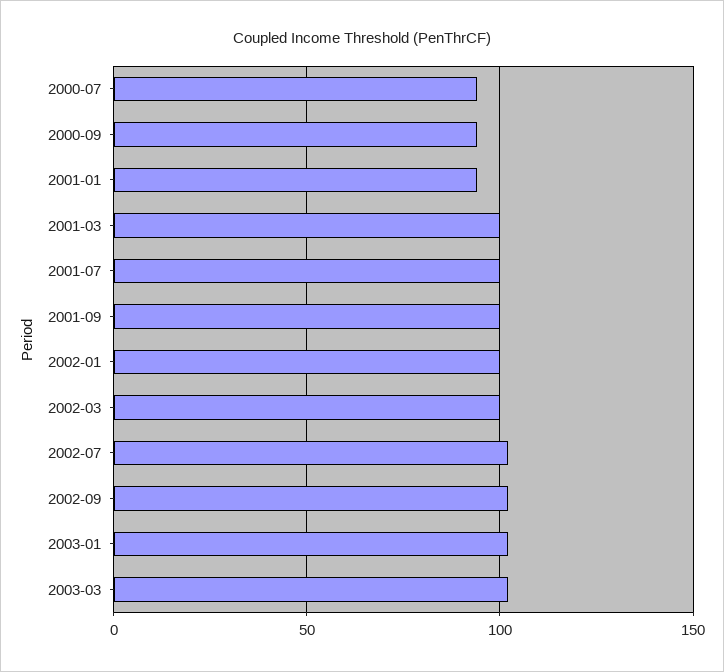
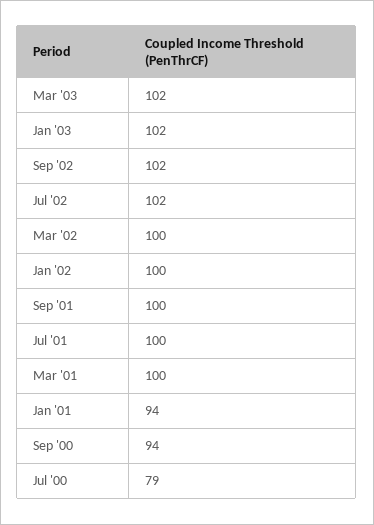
2000-07: 95 -> 79

